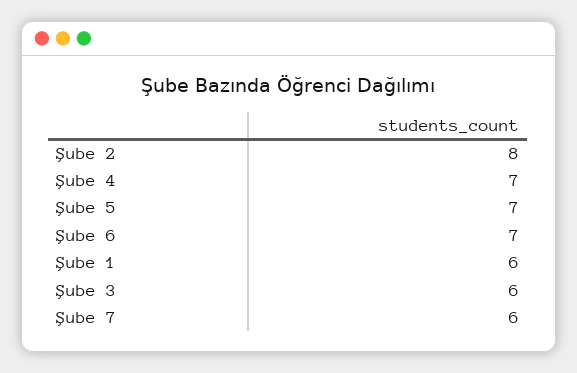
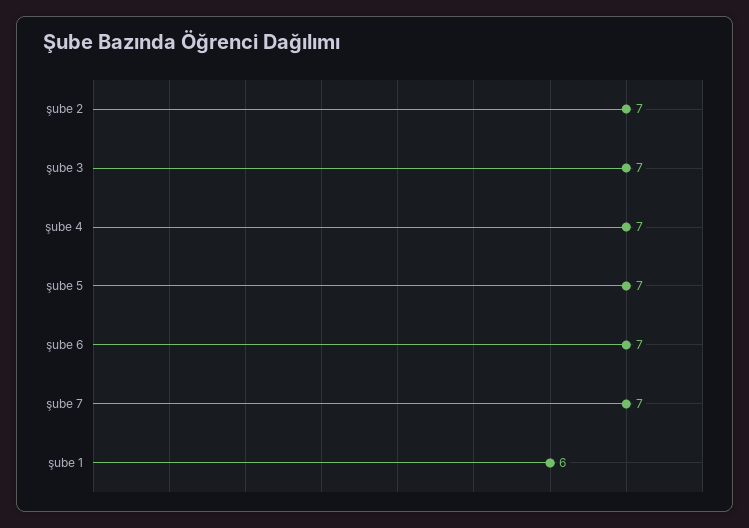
Şube 2: 8 -> 7
Şube 3: 6 -> 7
Şube 7: 6 -> 7

